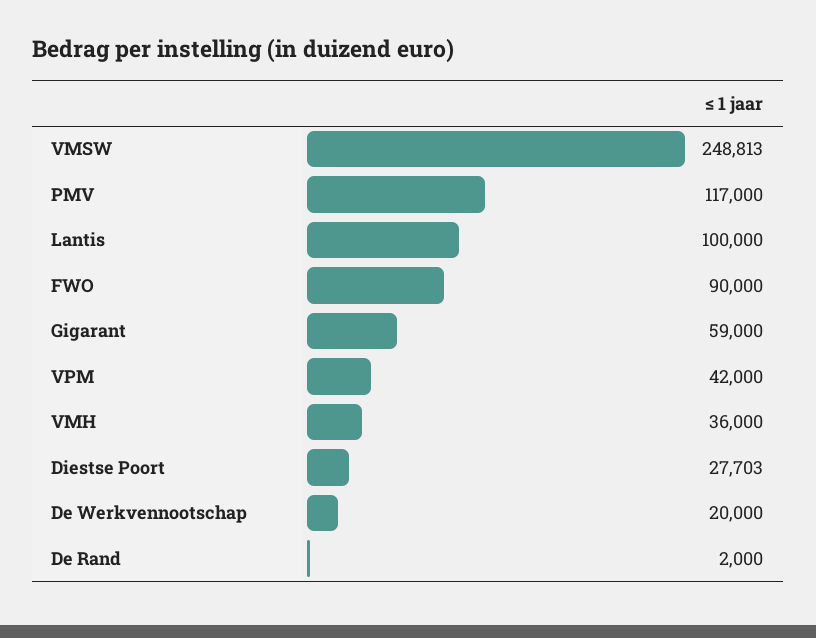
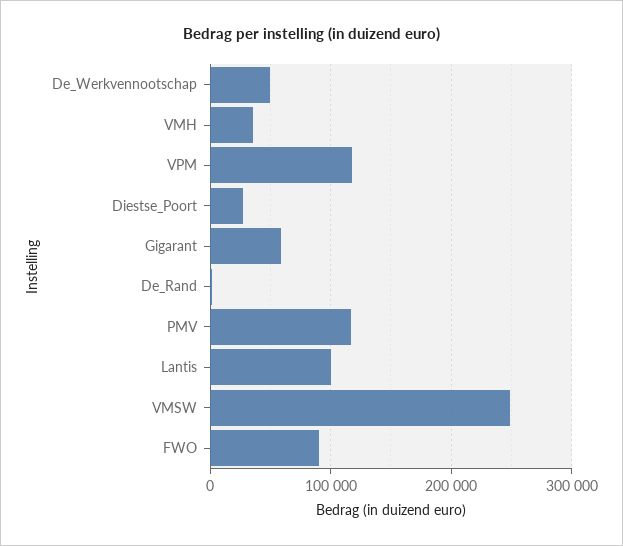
VPM: 42000 -> 120000
De Werkvennootschap: 20000 -> 50000

